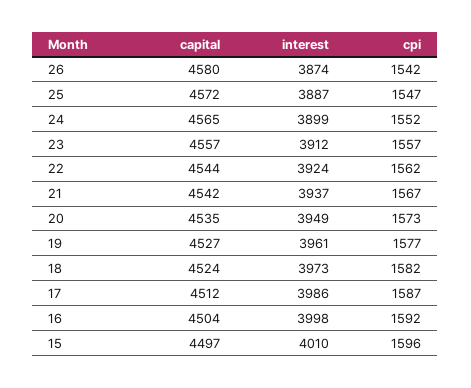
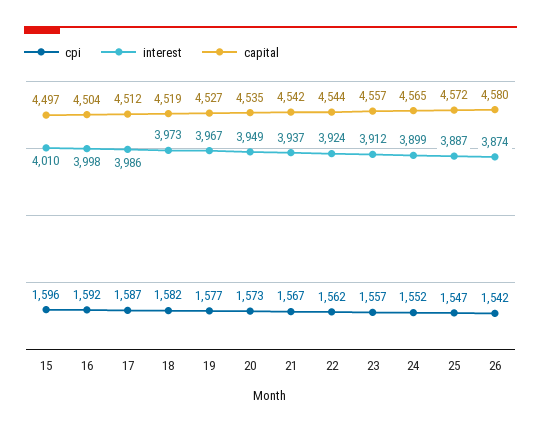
interest, 19: 3961 -> 3967
capital, 18: 4524 -> 4519

